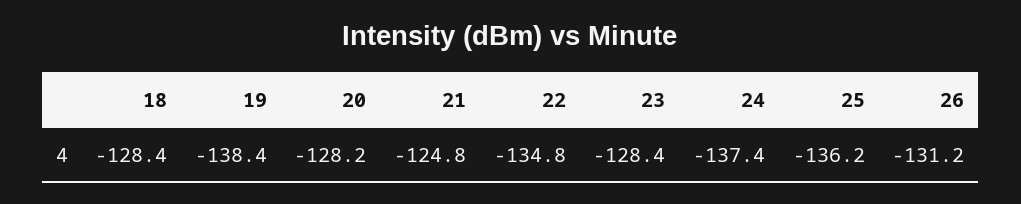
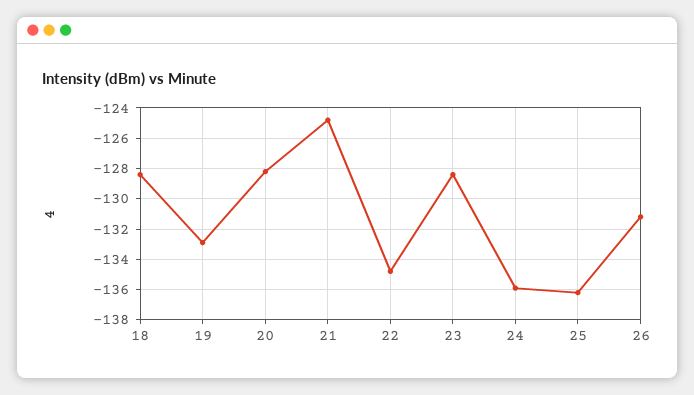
19: -138.4 -> -133
24: -137.4 -> -136

